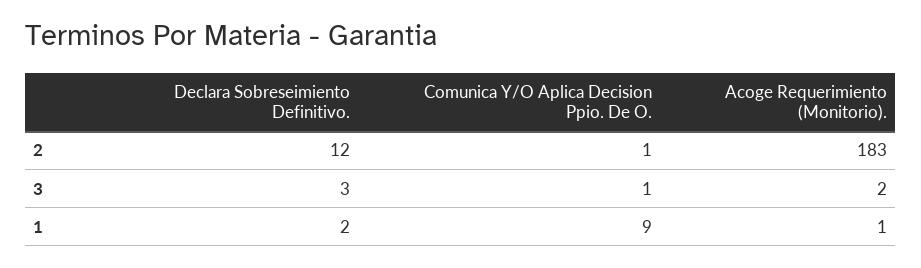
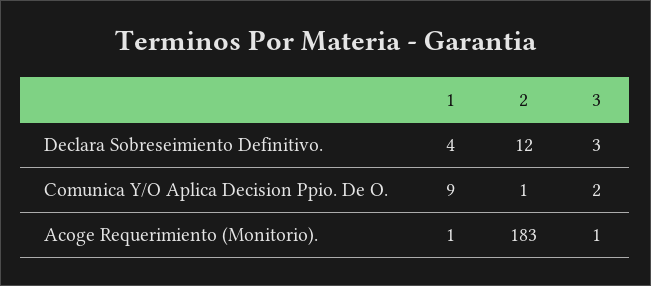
Comunica Y/O Aplica Decision Ppio. De O., 3: 1 -> 2
Acoge Requerimiento (Monitorio)., 3: 2 -> 1
Declara Sobreseimiento Definitivo., 1: 2 -> 4

